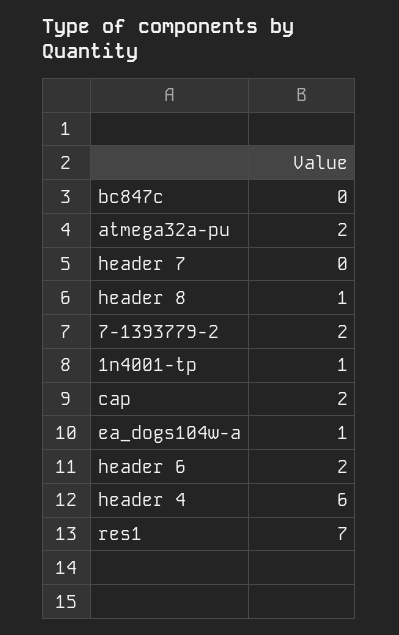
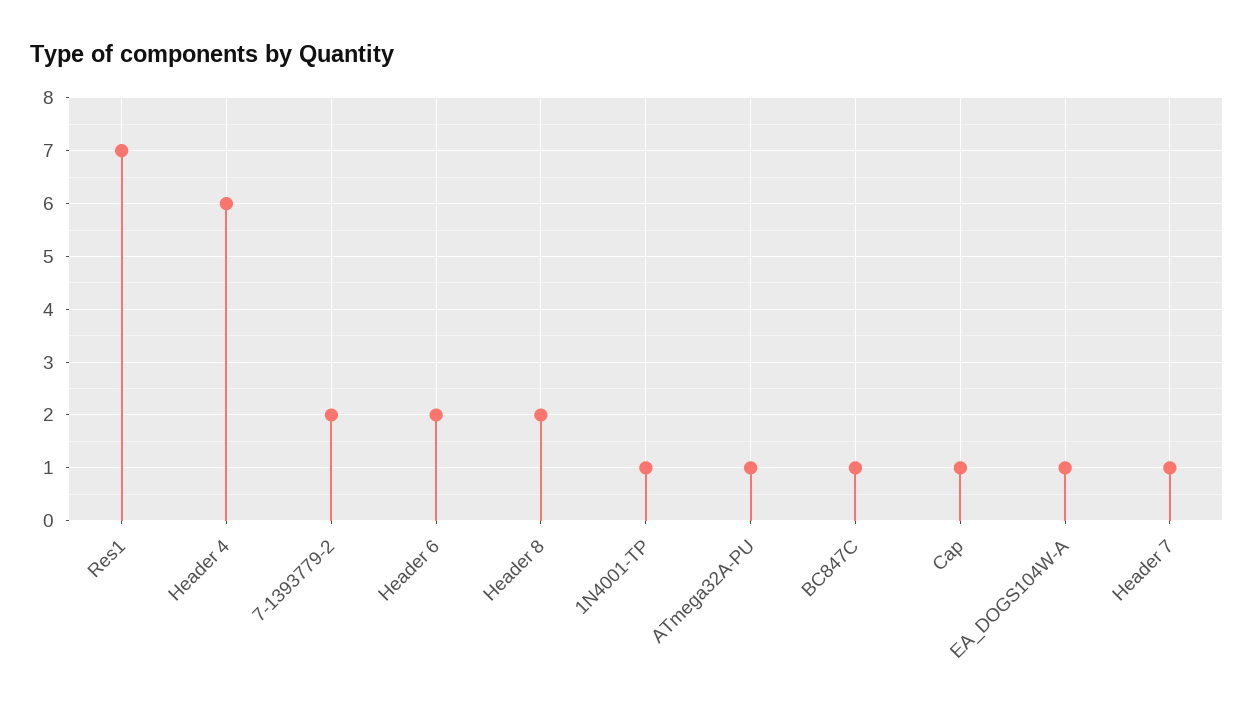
bc847c: 0 -> 1
atmega32a-pu: 2 -> 1
header 7: 0 -> 1
header 8: 1 -> 2
cap: 2 -> 1

